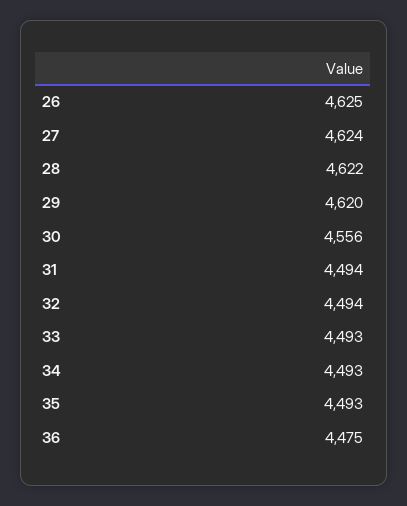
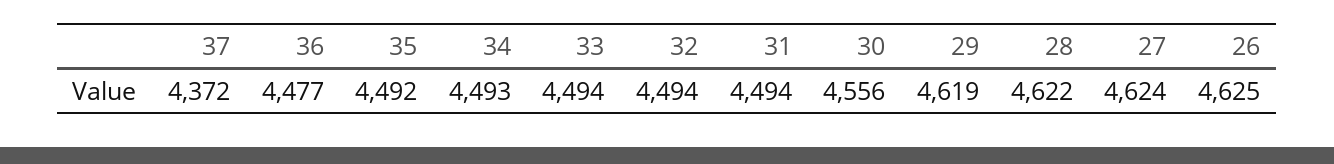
29: 4620 -> 4619
33: 4493 -> 4494
35: 4493 -> 4492
36: 4475 -> 4477
37: none -> 4372

